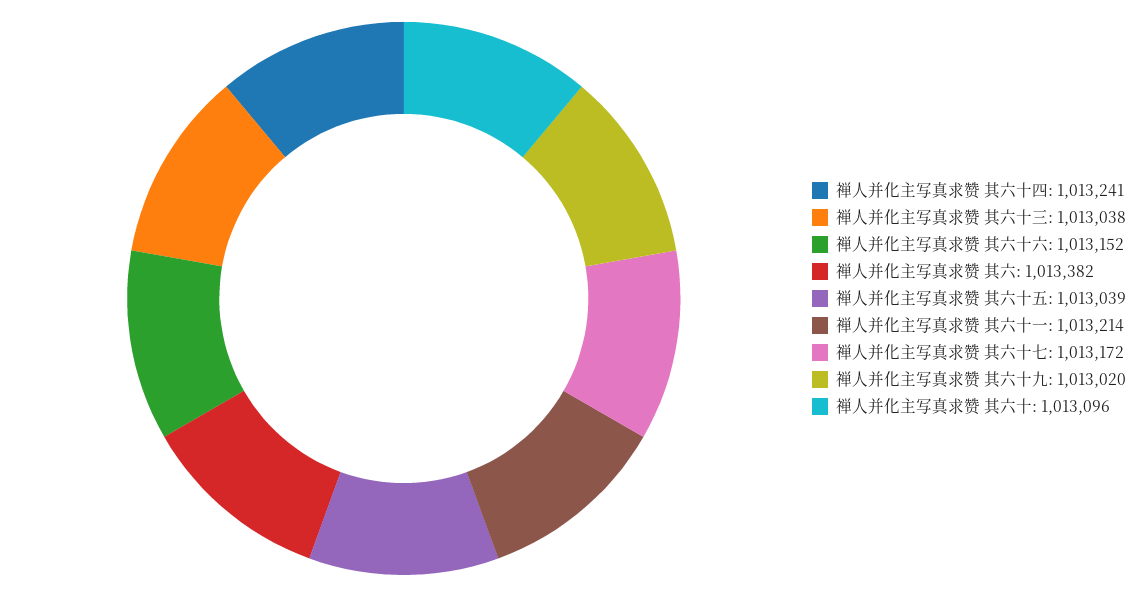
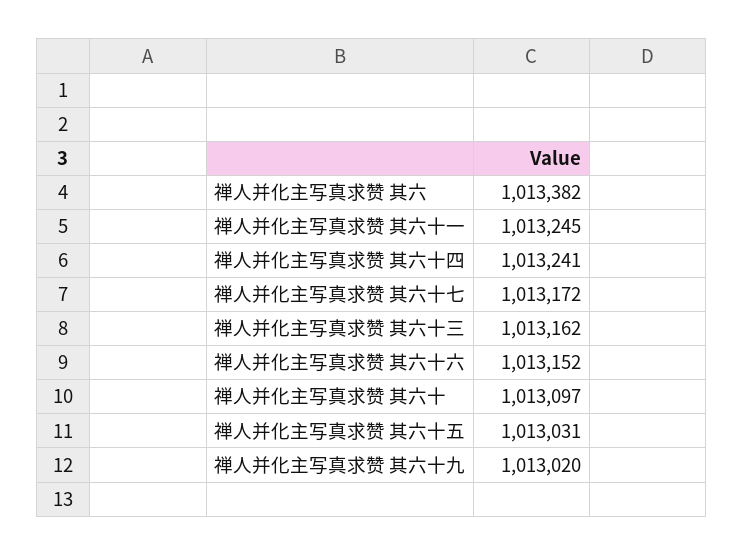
禅人并化主写真求赞 其六十三: 1013038 -> 1013162
禅人并化主写真求赞 其六十五: 1013039 -> 1013031
禅人并化主写真求赞 其六十一: 1013214 -> 1013245
禅人并化主写真求赞 其六十: 1013096 -> 1013097

